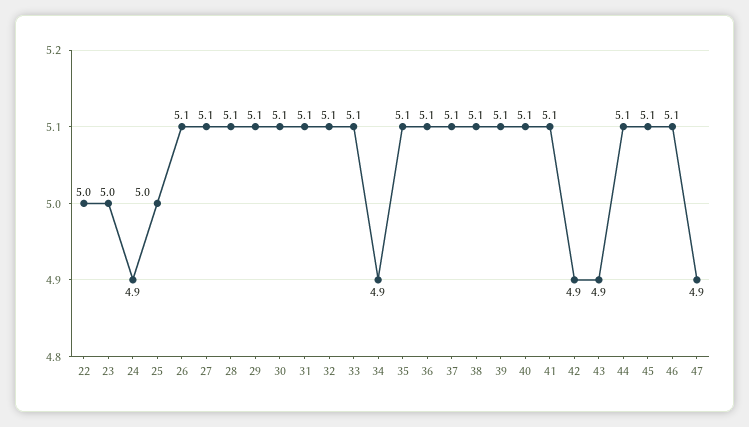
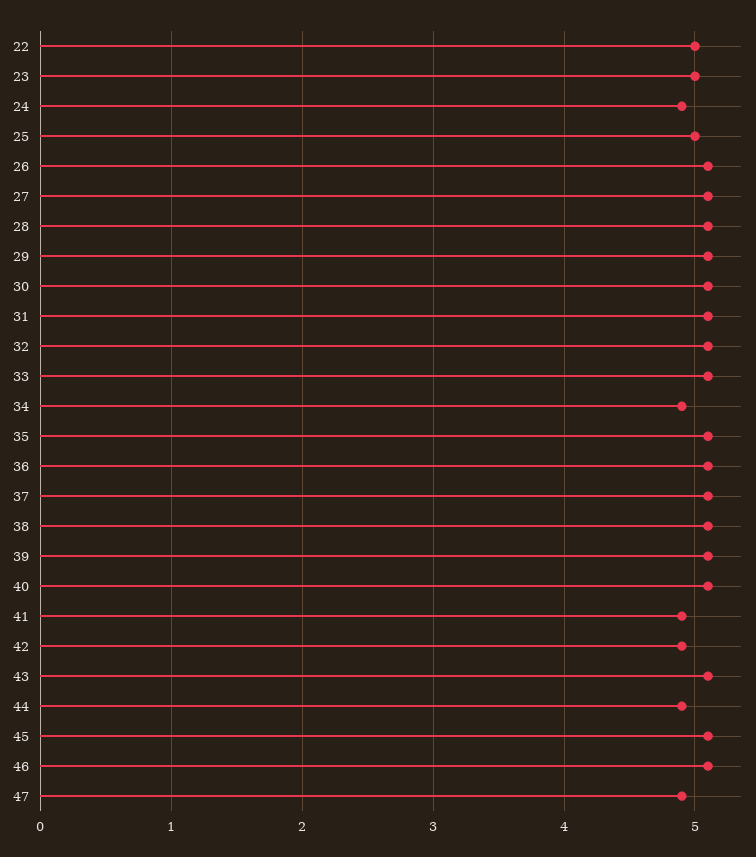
41: 5.1 -> 4.9
43: 4.9 -> 5.1
44: 5.1 -> 4.9

